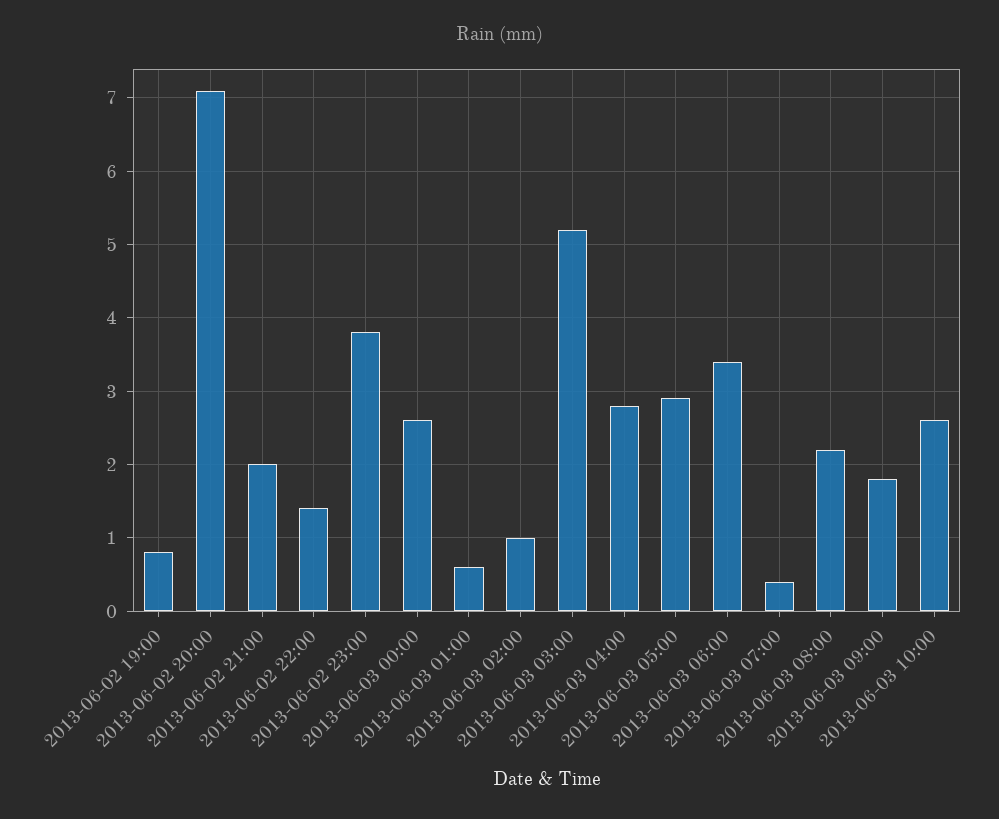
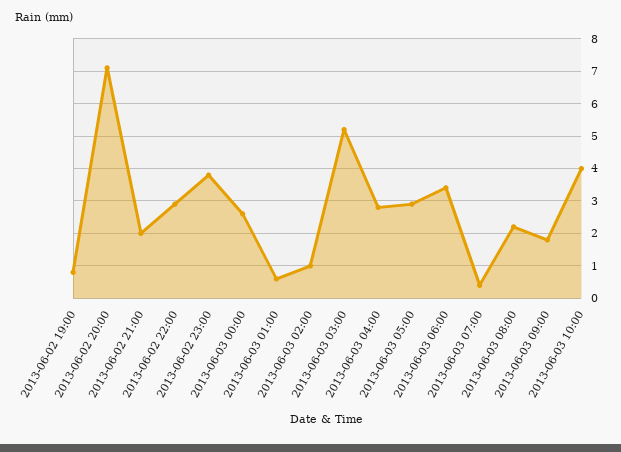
2013-06-02 22:00: 1.4 -> 3
2013-06-03 10:00: 2.6 -> 4

